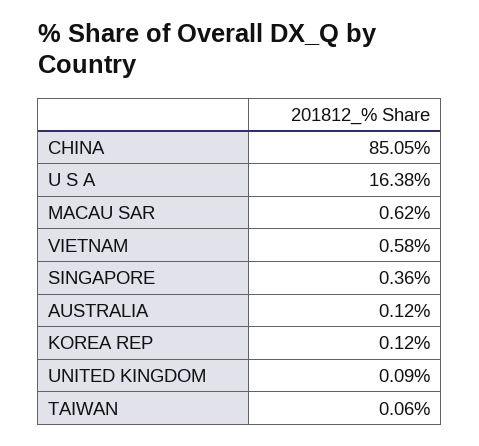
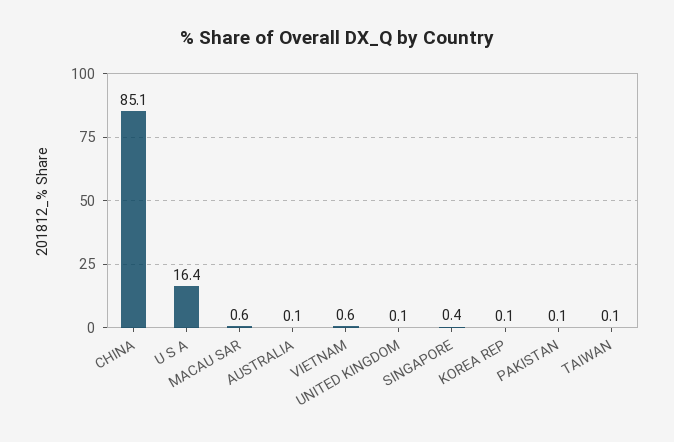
PAKISTAN: none -> 0.1

